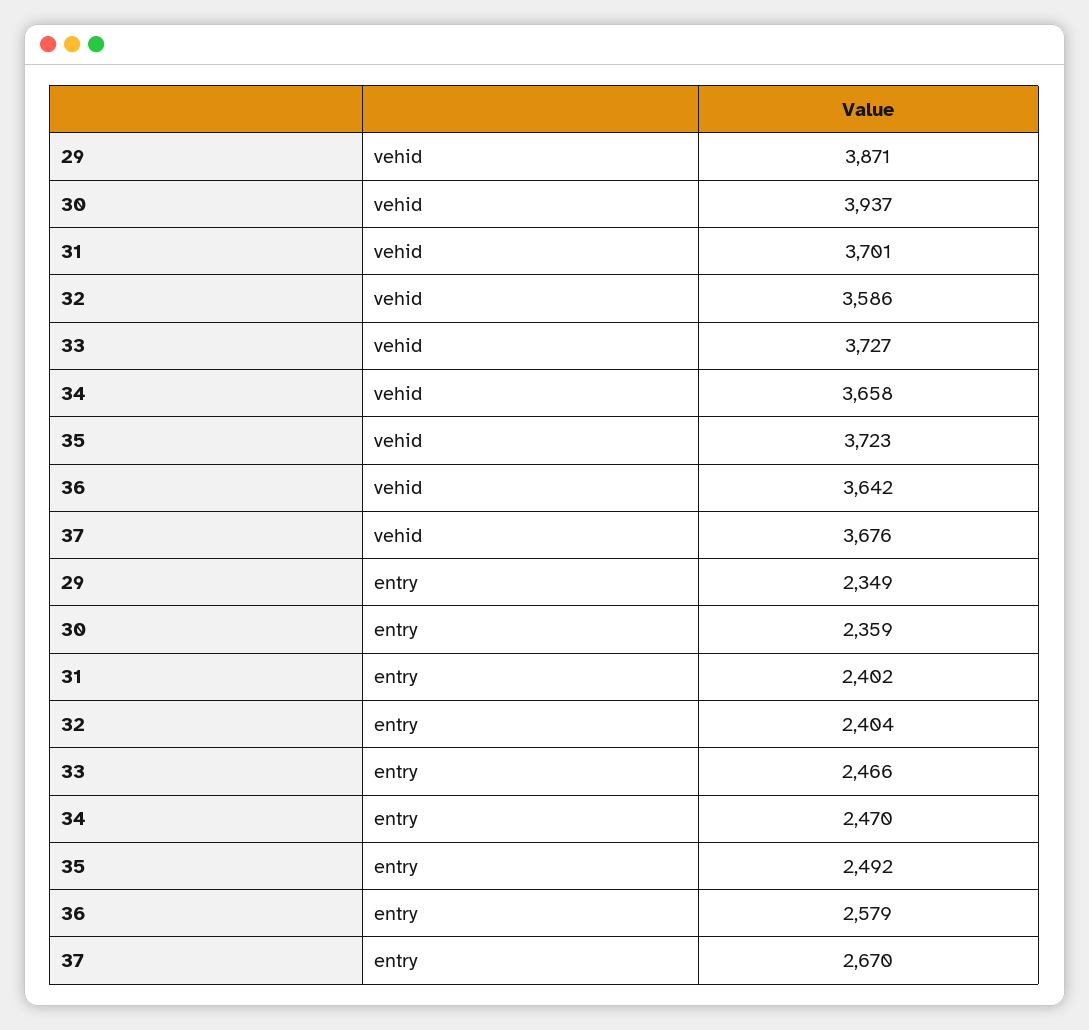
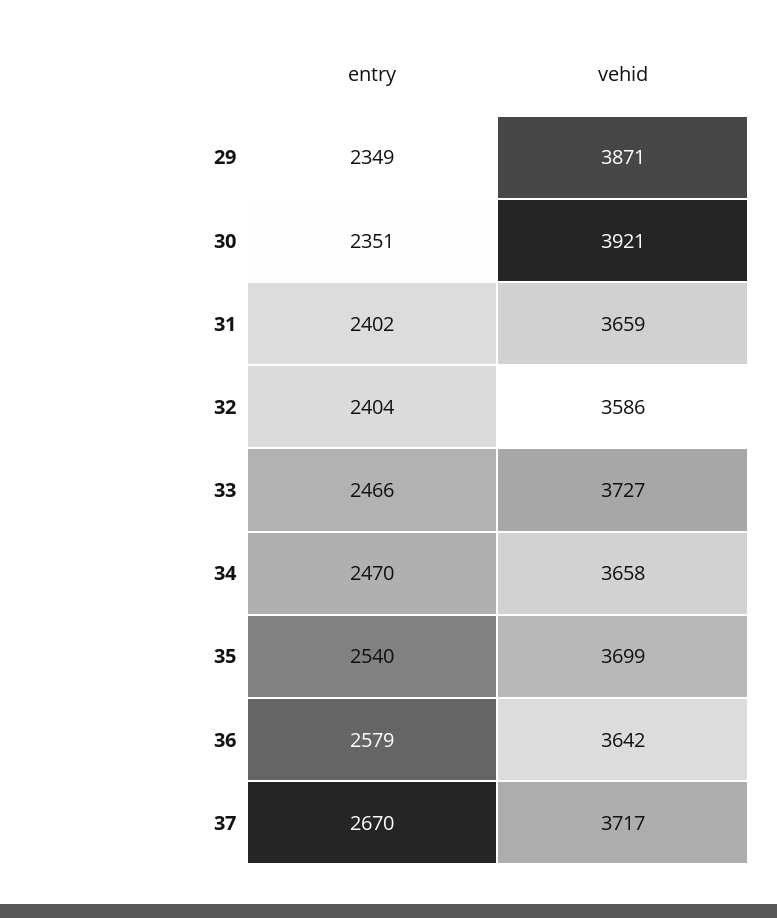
30, vehid: 3937 -> 3921
31, vehid: 3701 -> 3659
35, vehid: 3723 -> 3699
37, vehid: 3676 -> 3717
30, entry: 2359 -> 2351
35, entry: 2492 -> 2540

